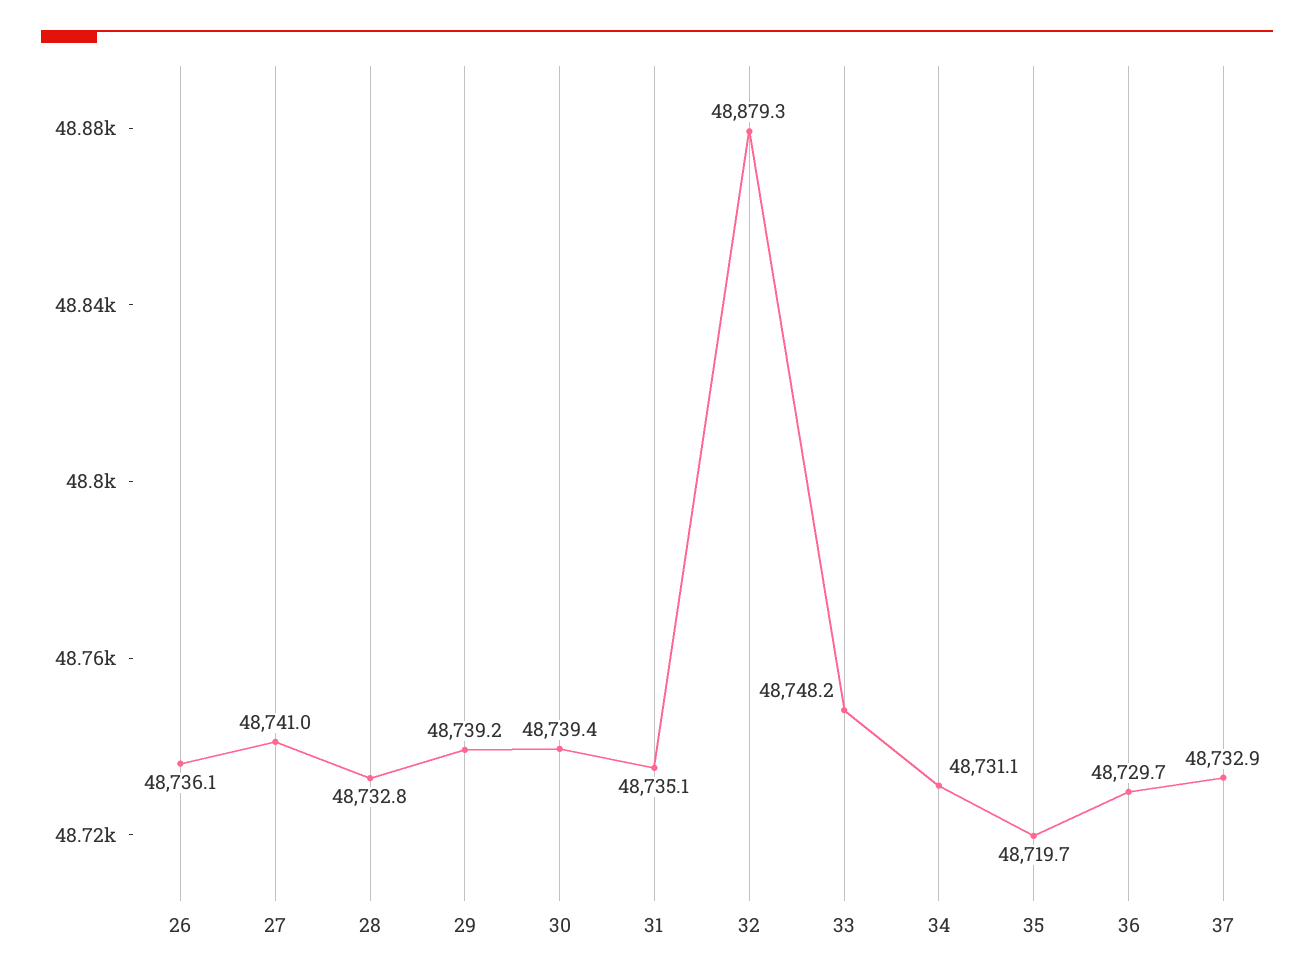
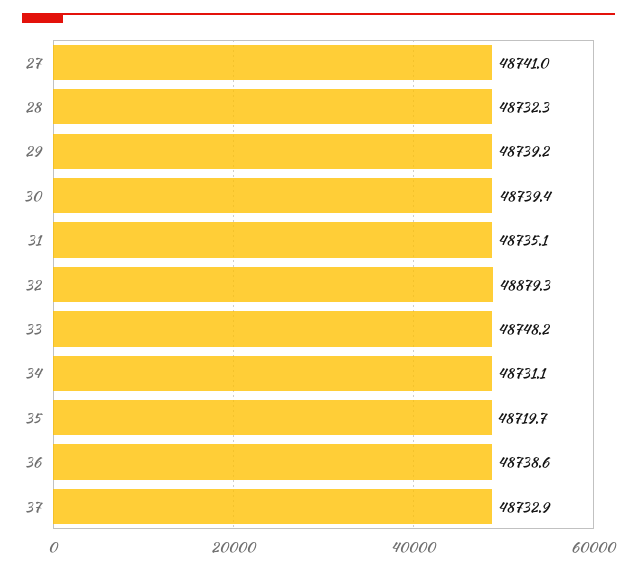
26: 48736.1 -> none
28: 48732.8 -> 48732.3
36: 48729.7 -> 48738.6

